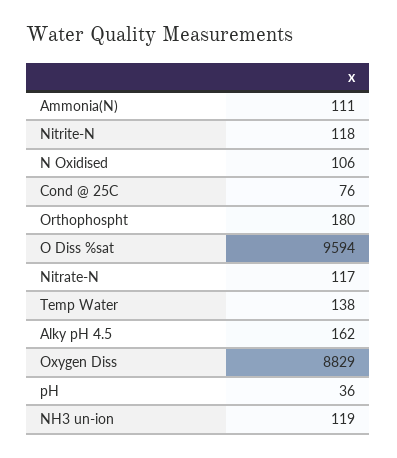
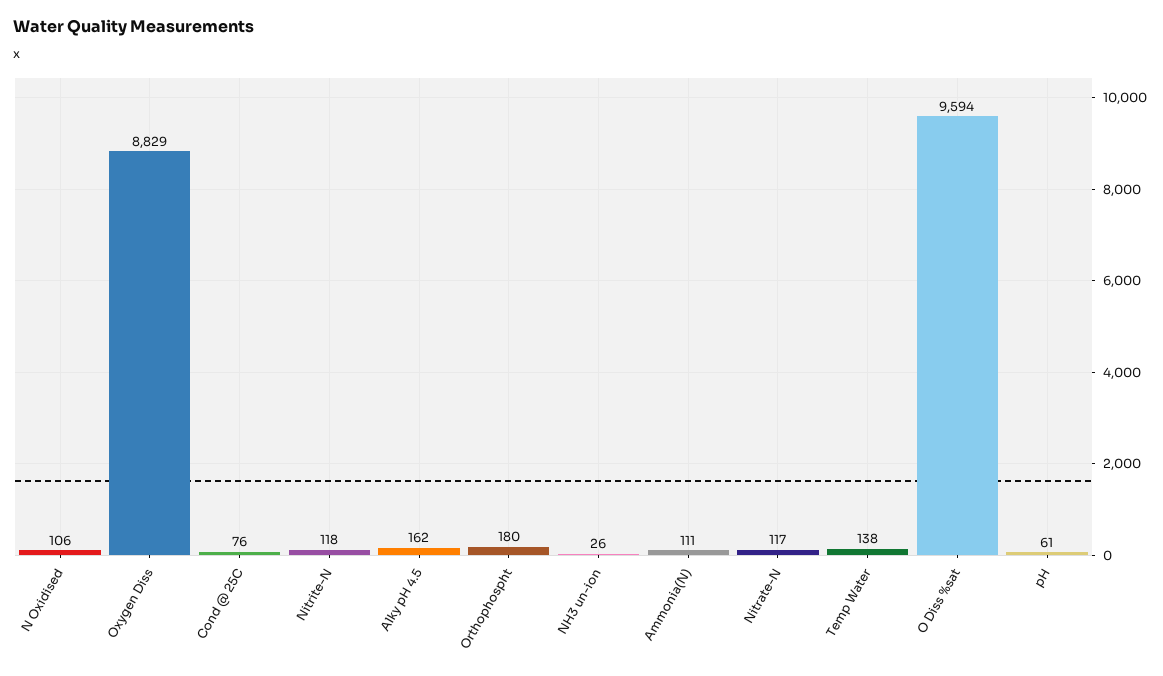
pH: 36 -> 61
NH3 un-ion: 119 -> 26

